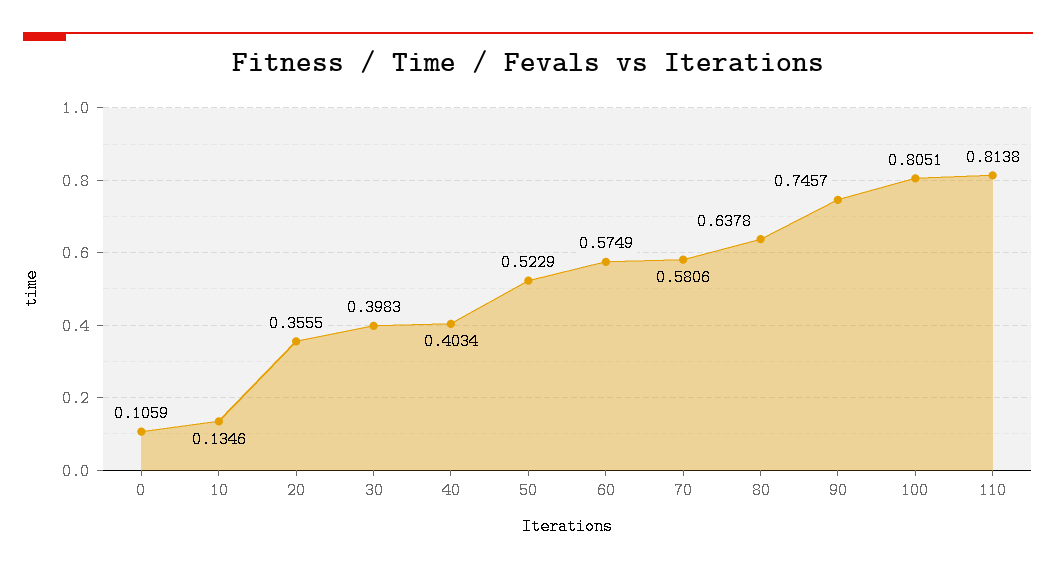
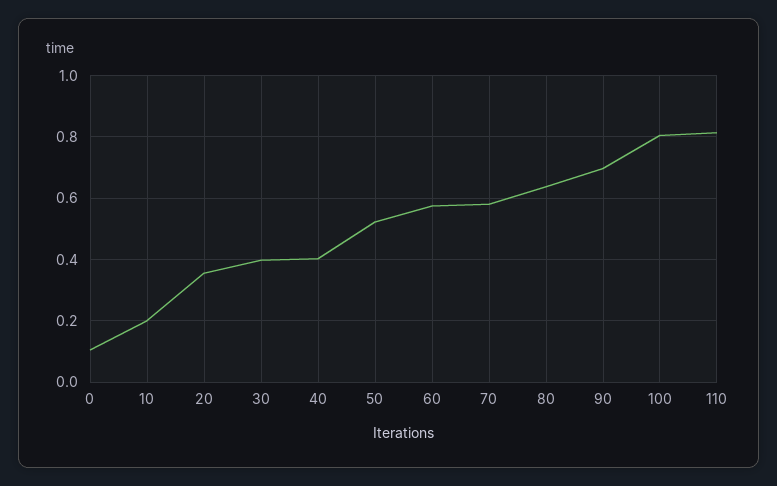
10: 0.1346 -> 0.2
90: 0.7457 -> 0.7

